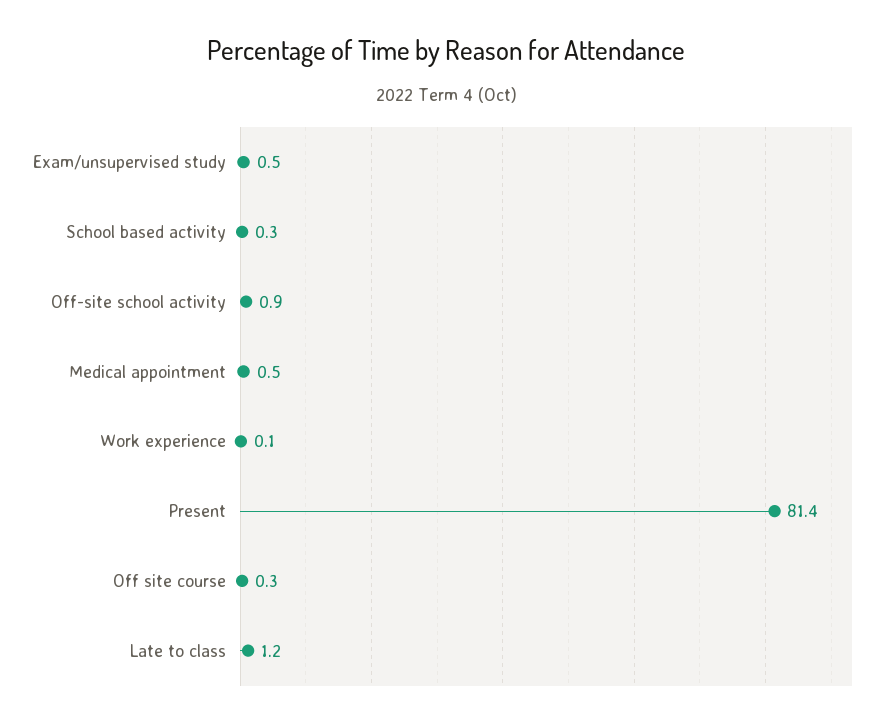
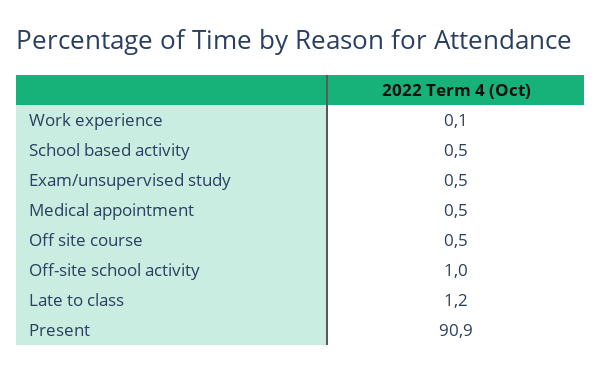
School based activity: 0.3 -> 0.5
Off-site school activity: 0.9 -> 1
Present: 81.4 -> 90.9
Off site course: 0.3 -> 0.5

